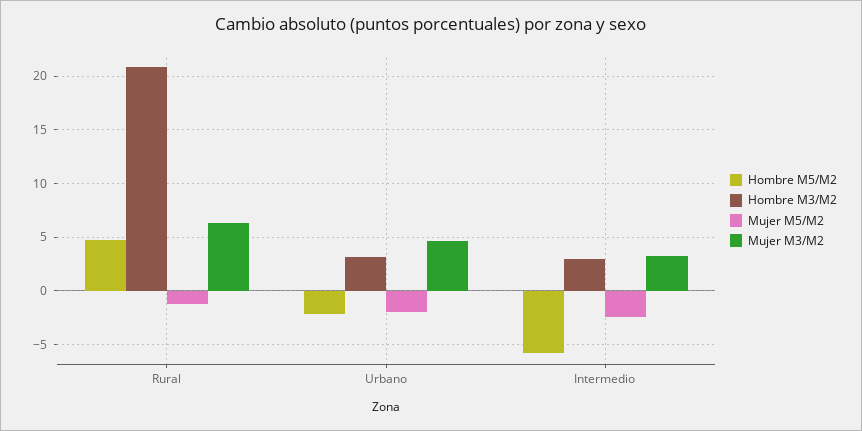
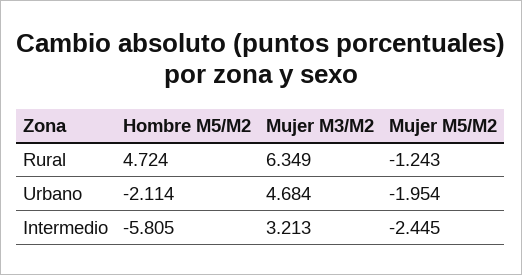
Hombre M3/M2, Rural: 21 -> none
Hombre M3/M2, Urbano: 3 -> none
Hombre M3/M2, Intermedio: 3 -> none

